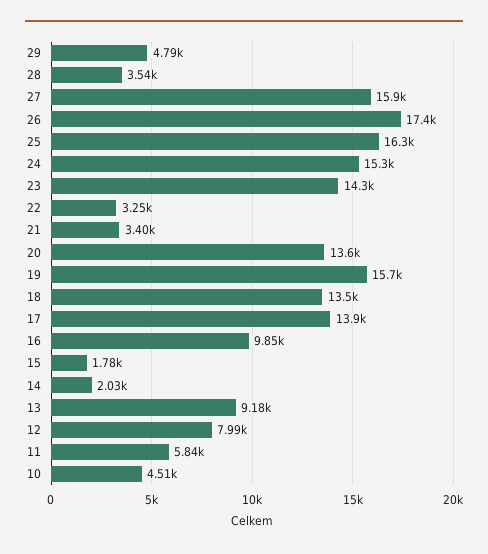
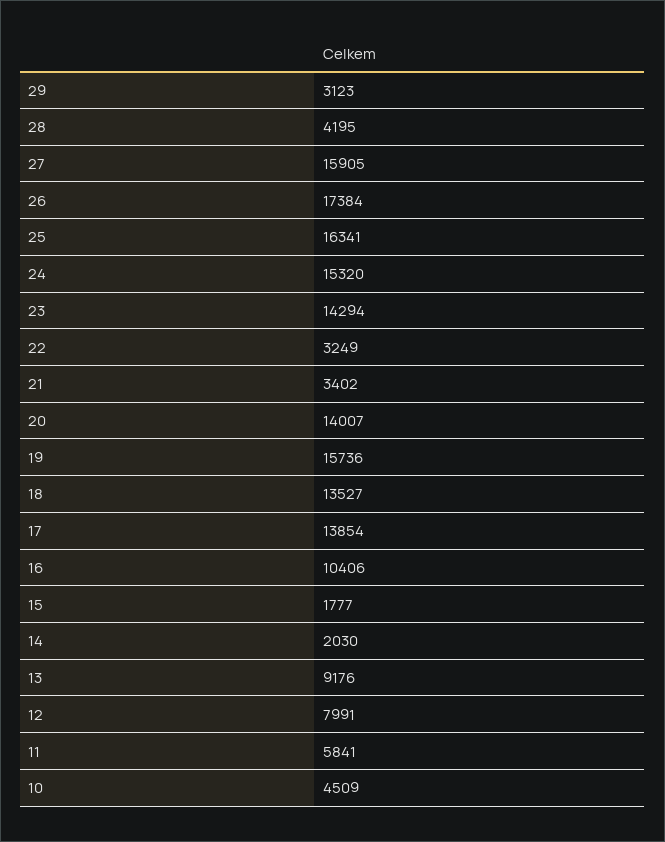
29: 4790 -> 3123
28: 3540 -> 4195
20: 13600 -> 14007
16: 9850 -> 10406

